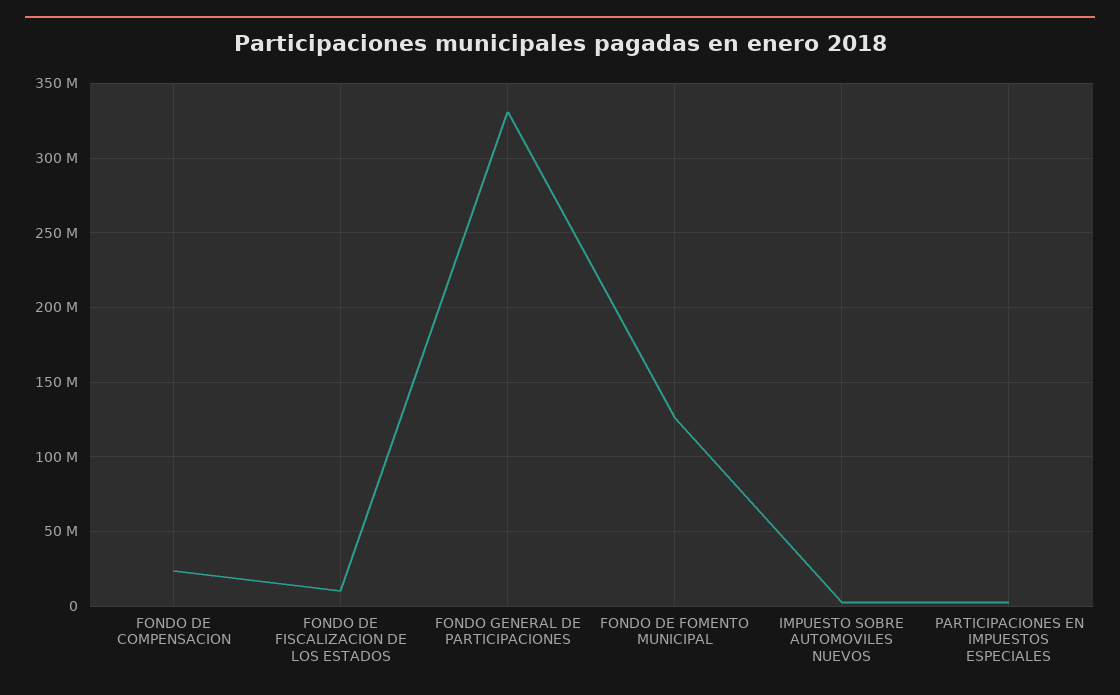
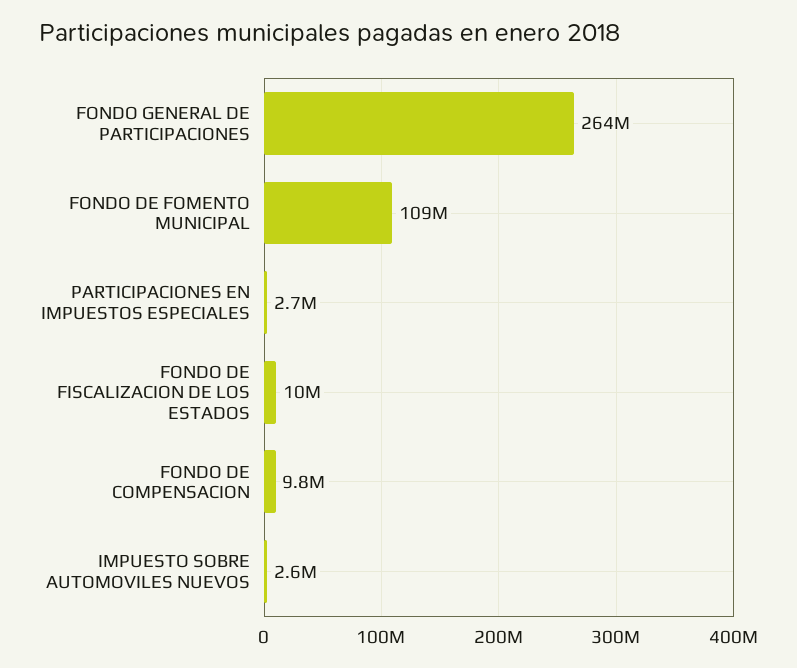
FONDO DE COMPENSACION: 25000000 -> 9800000
FONDO GENERAL DE PARTICIPACIONES: 330000000 -> 264000000
FONDO DE FOMENTO MUNICIPAL: 125000000 -> 109000000

